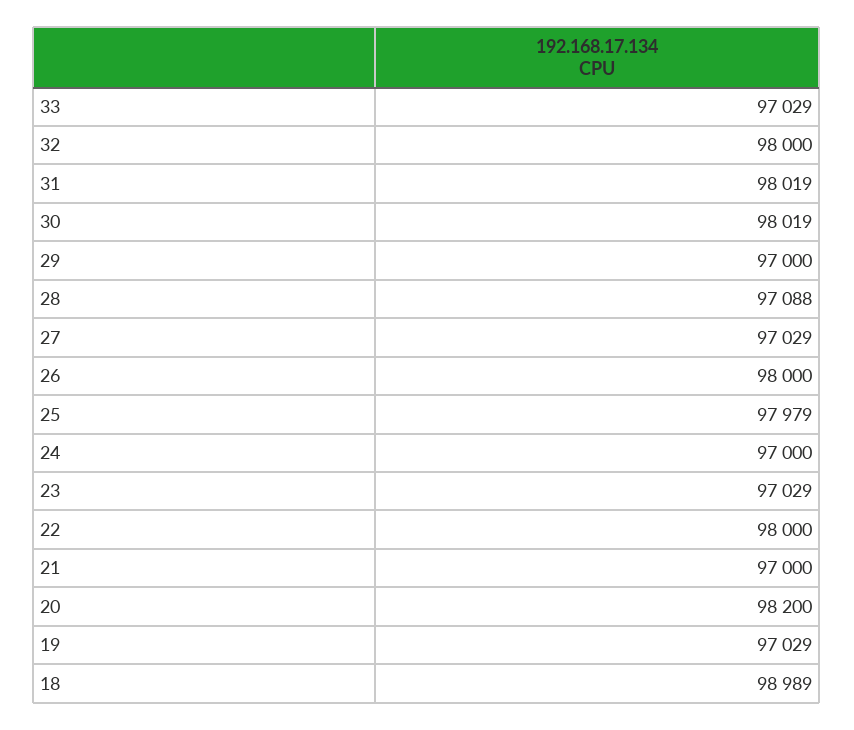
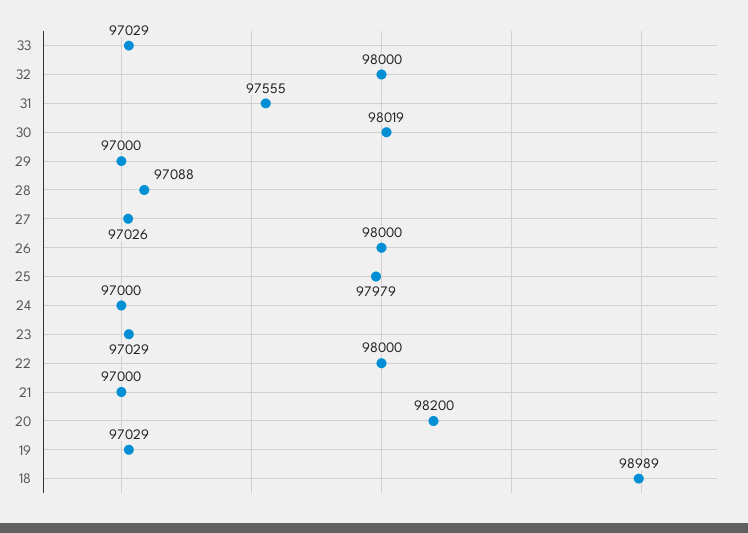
31: 98019 -> 97555
27: 97029 -> 97026

